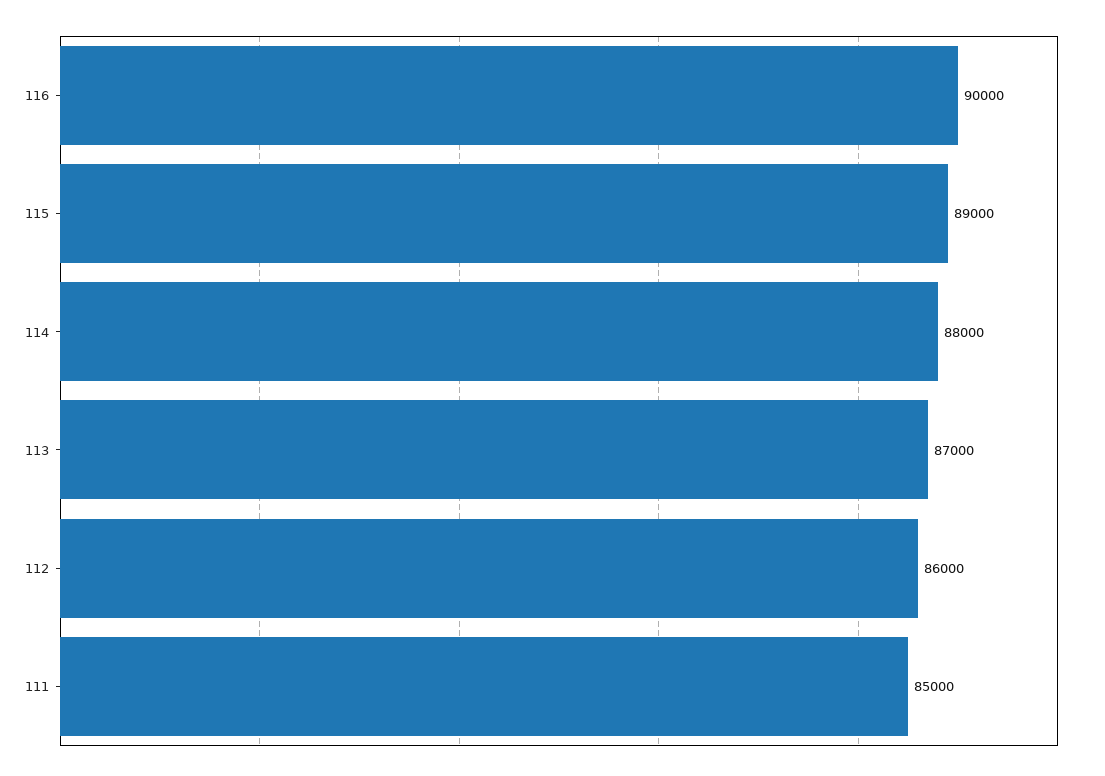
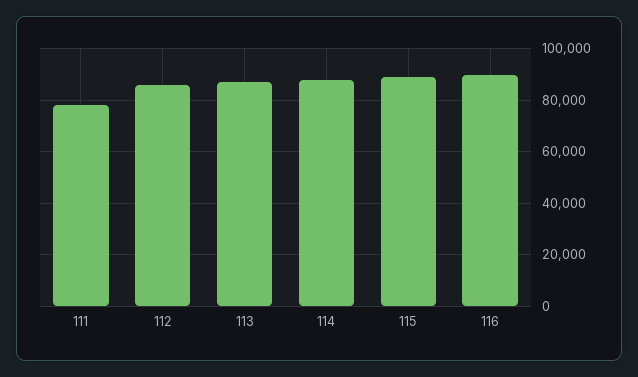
111: 85000 -> 77500

